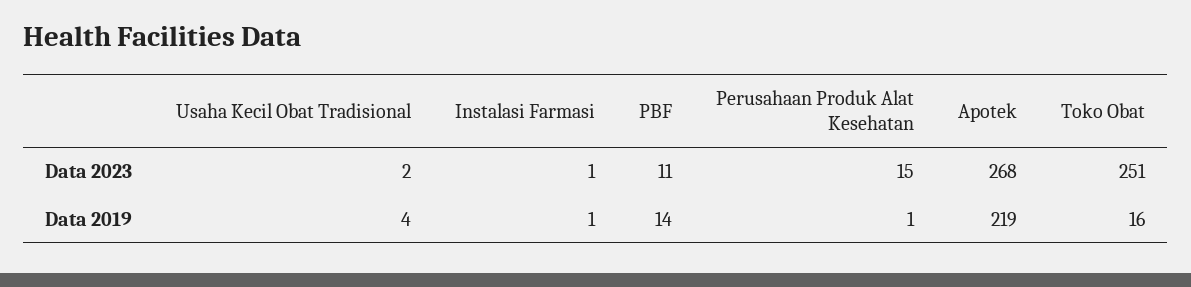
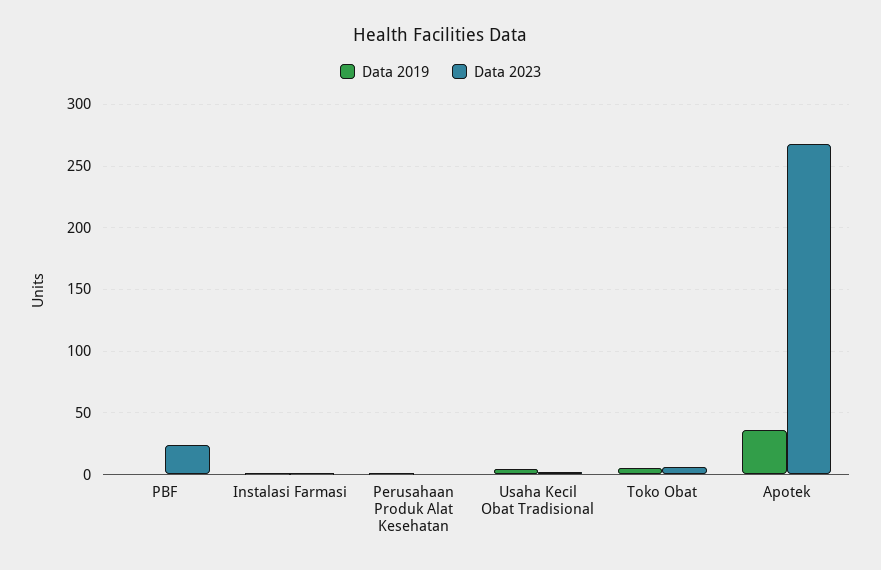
Data 2023, PBF: 11 -> 25
Data 2023, Perusahaan Produk Alat Kesehatan: 15 -> 0
Data 2023, Toko Obat: 251 -> 5
Data 2019, PBF: 14 -> 0
Data 2019, Apotek: 219 -> 35
Data 2019, Toko Obat: 16 -> 5

